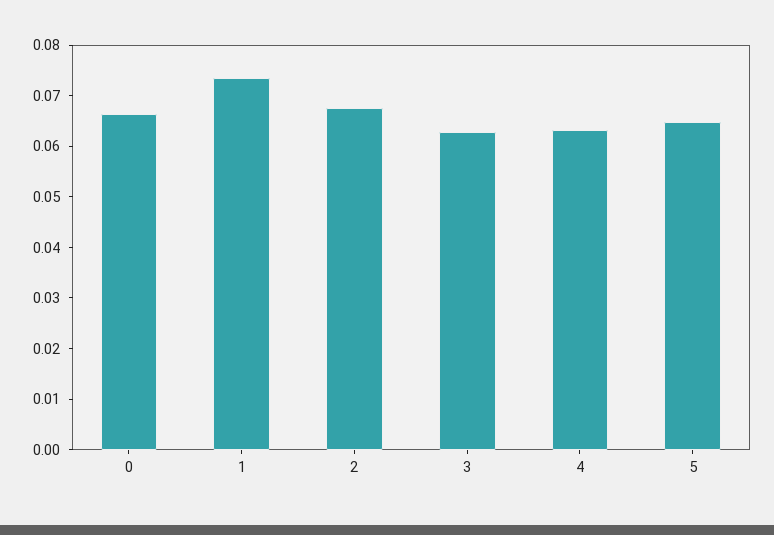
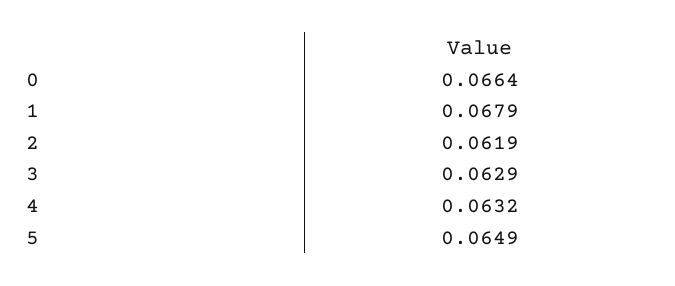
1: 0.074 -> 0.0679
2: 0.068 -> 0.0619

